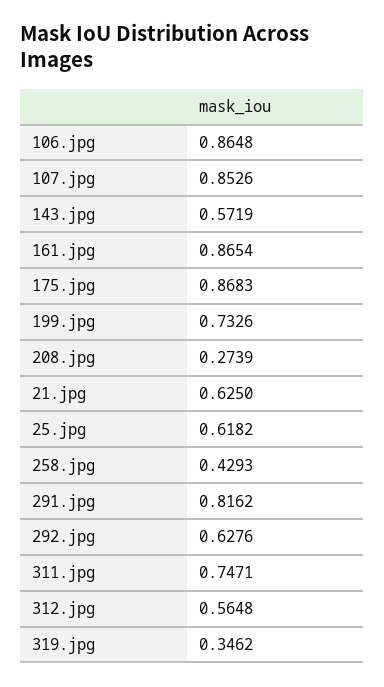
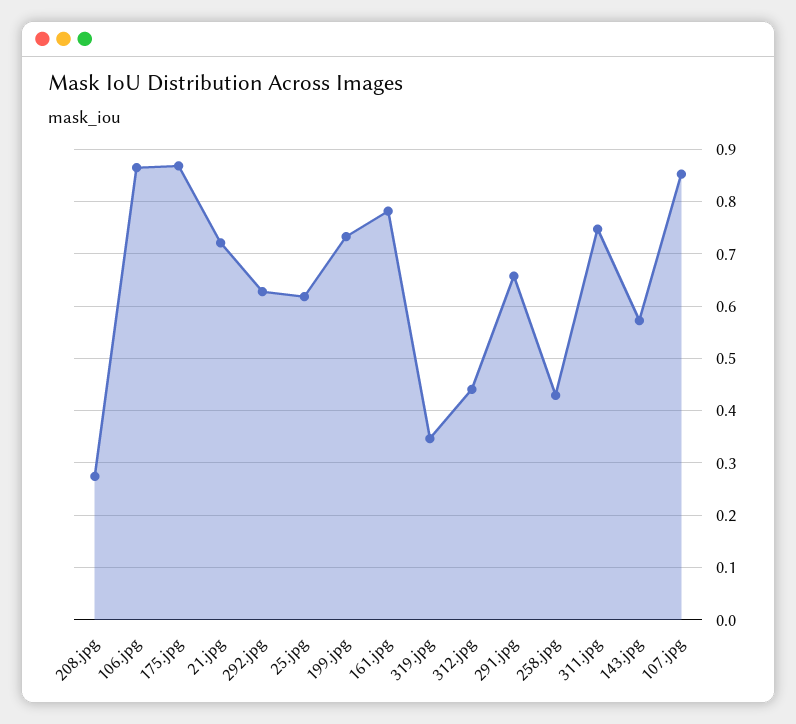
161.jpg: 0.8654 -> 0.78
21.jpg: 0.625 -> 0.72
291.jpg: 0.8162 -> 0.66
312.jpg: 0.5648 -> 0.44

